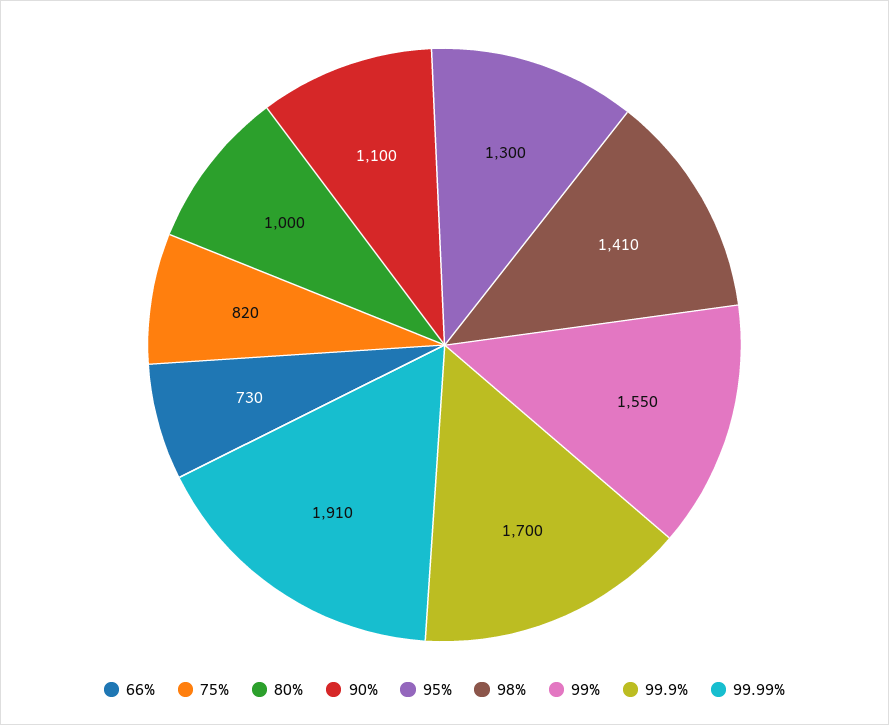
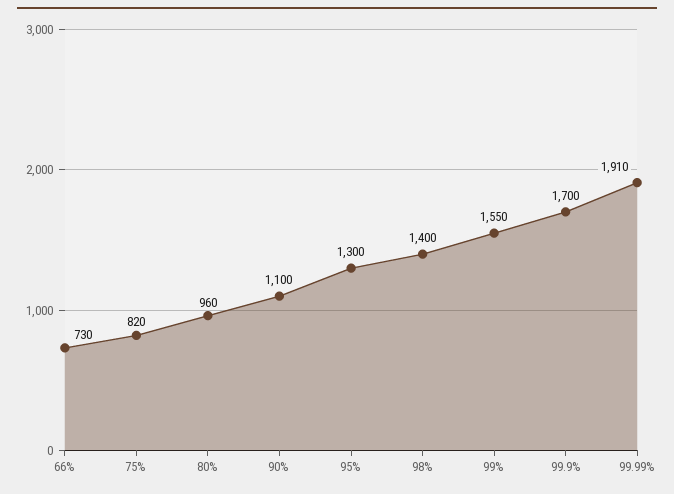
80%: 1000 -> 960
98%: 1410 -> 1400

